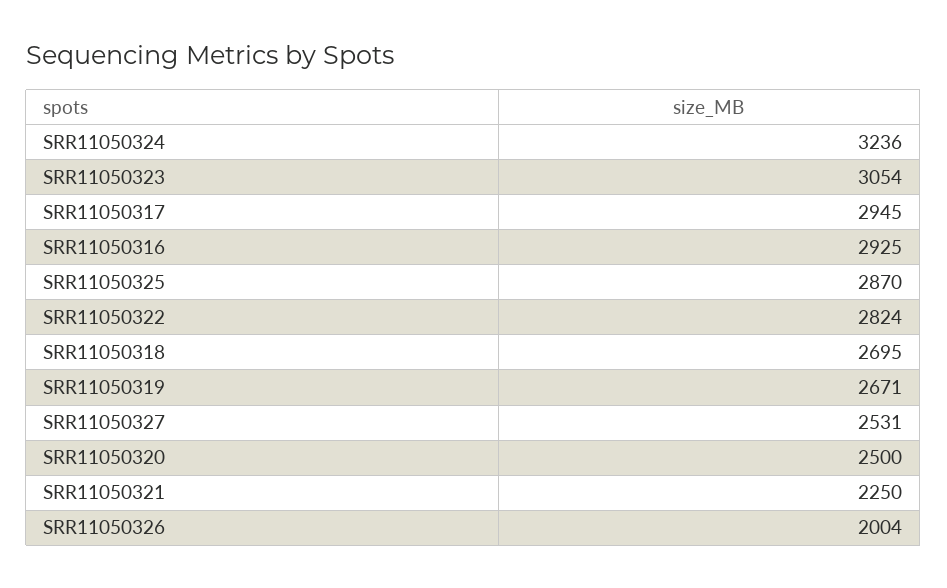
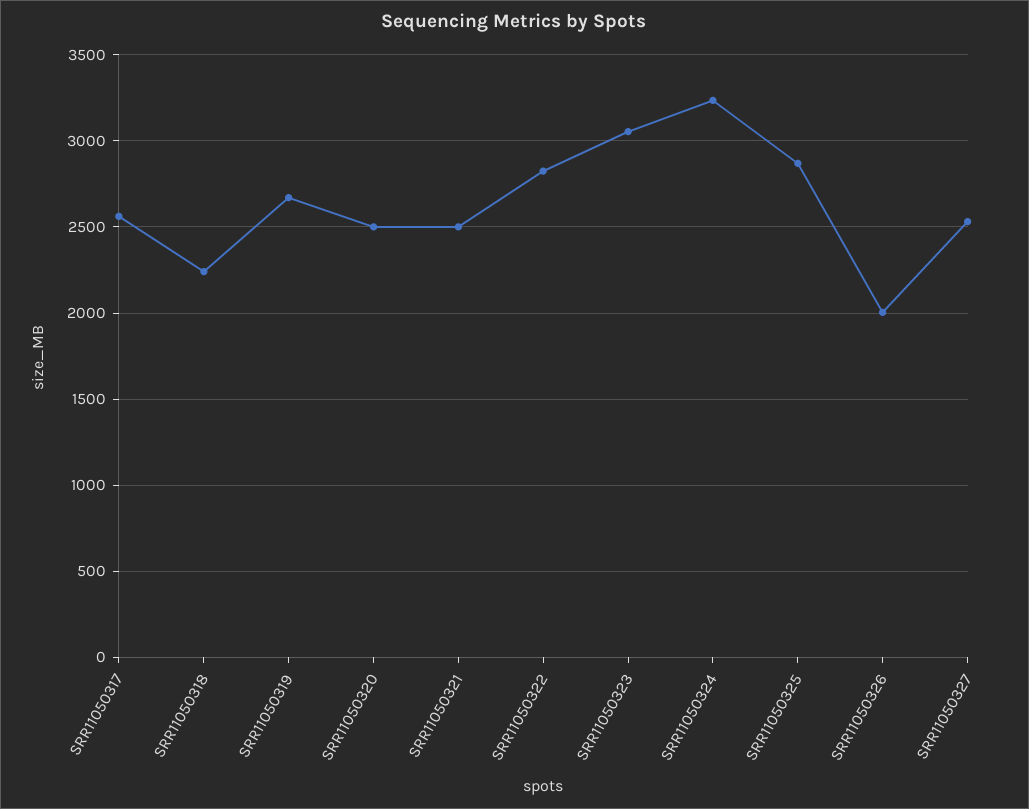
SRR11050317: 2945 -> 2550
SRR11050316: 2925 -> none
SRR11050318: 2695 -> 2250
SRR11050321: 2250 -> 2500

